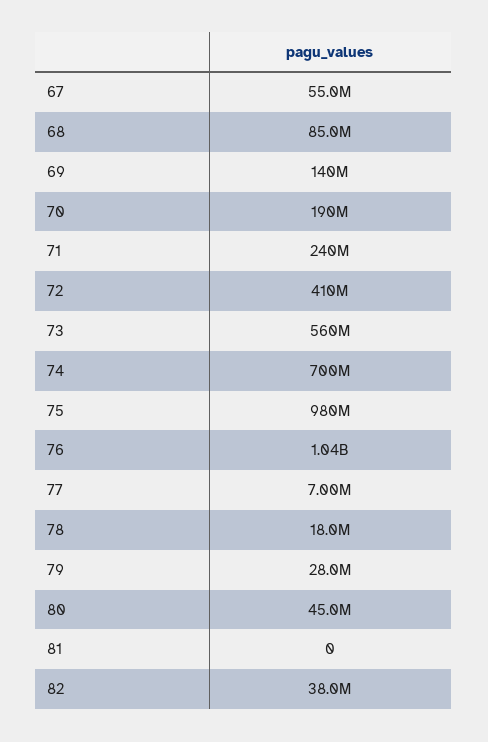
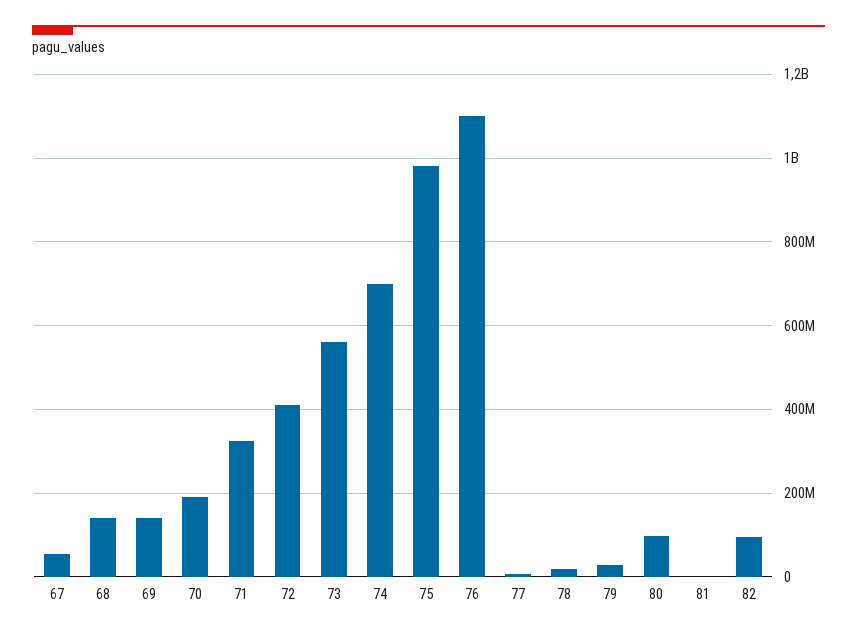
68: 85000000 -> 140000000
71: 240000000 -> 320000000
76: 1040000000 -> 1100000000
80: 45000000 -> 100000000
82: 38000000 -> 100000000

